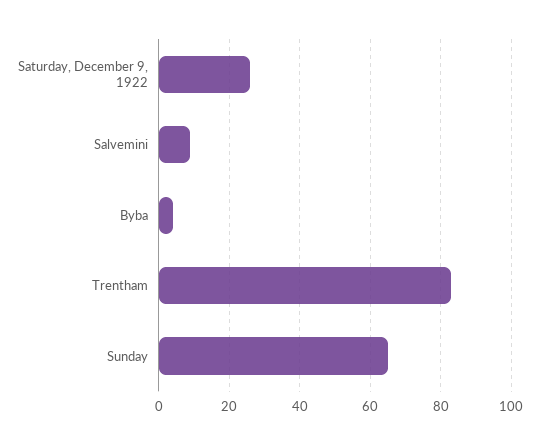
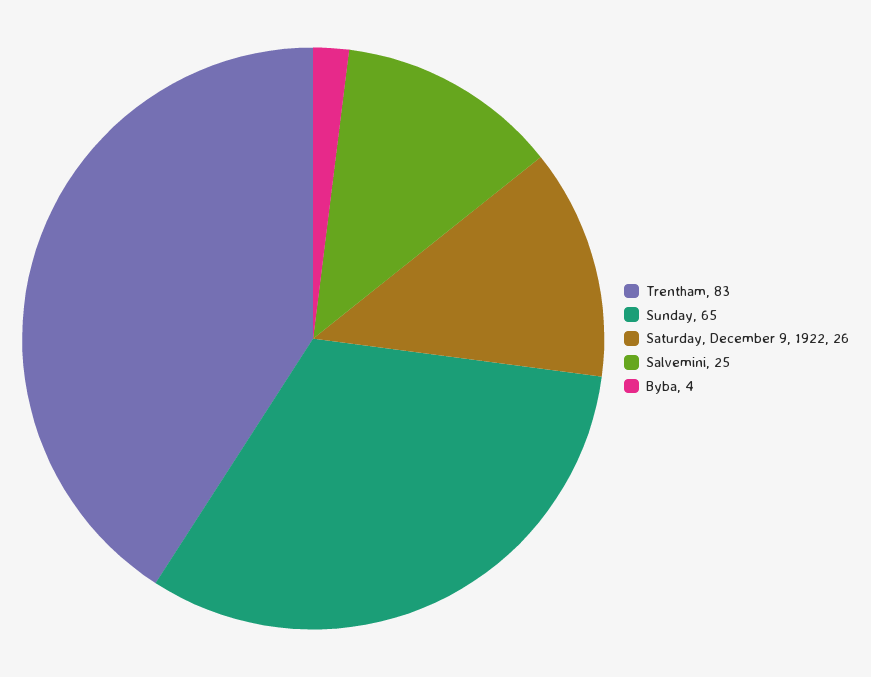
Salvemini: 10 -> 25

